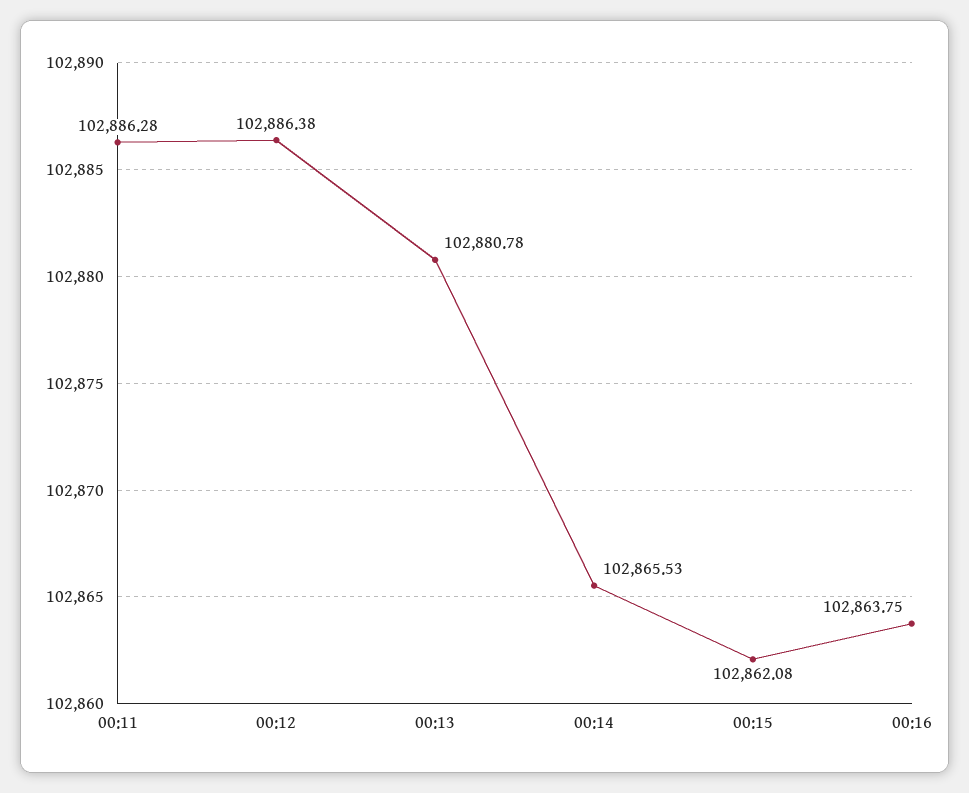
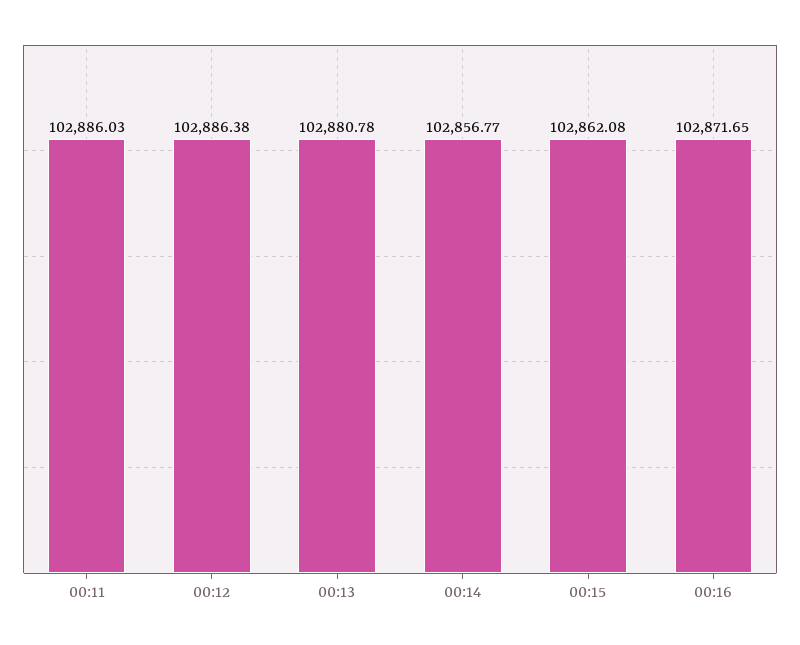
00:11: 102886.28 -> 102886.03
00:14: 102865.53 -> 102856.77
00:16: 102863.75 -> 102871.65

